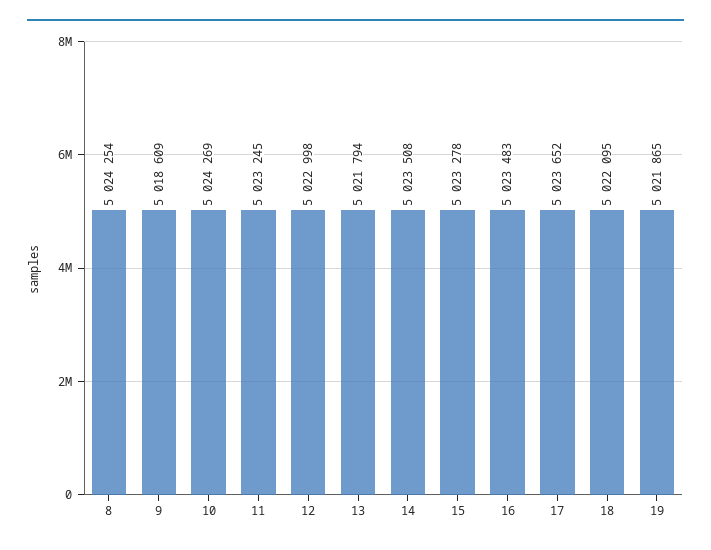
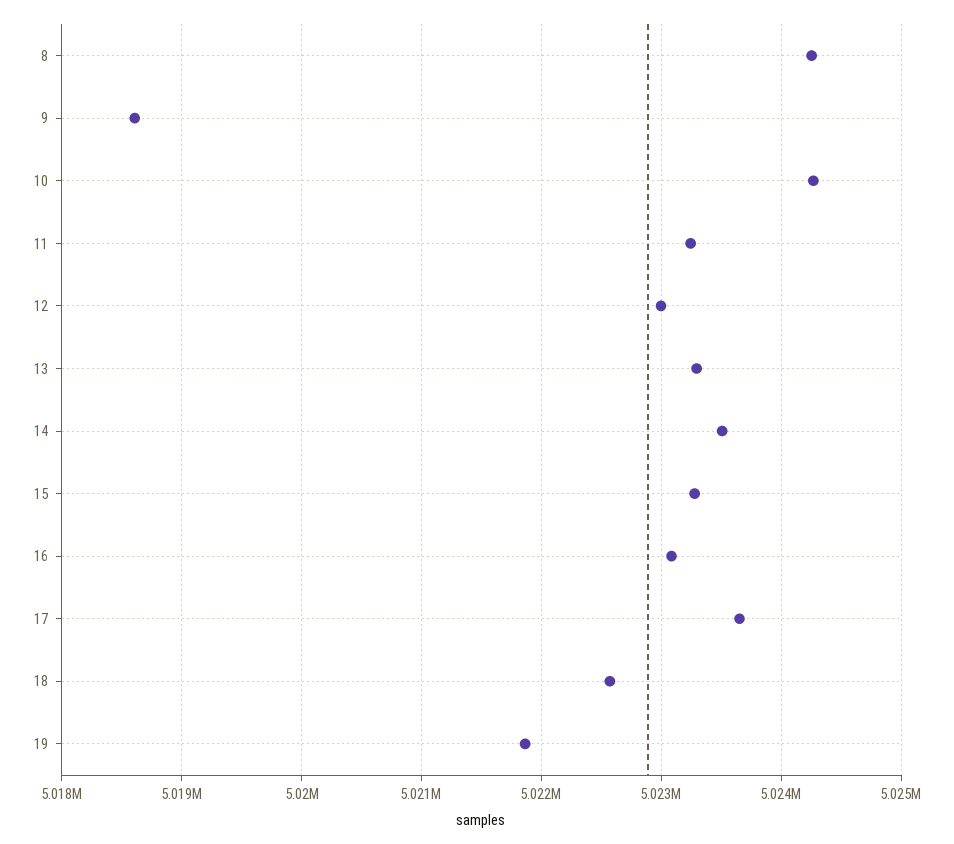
13: 5021794 -> 5023300
16: 5023483 -> 5023100
18: 5022095 -> 5022600

